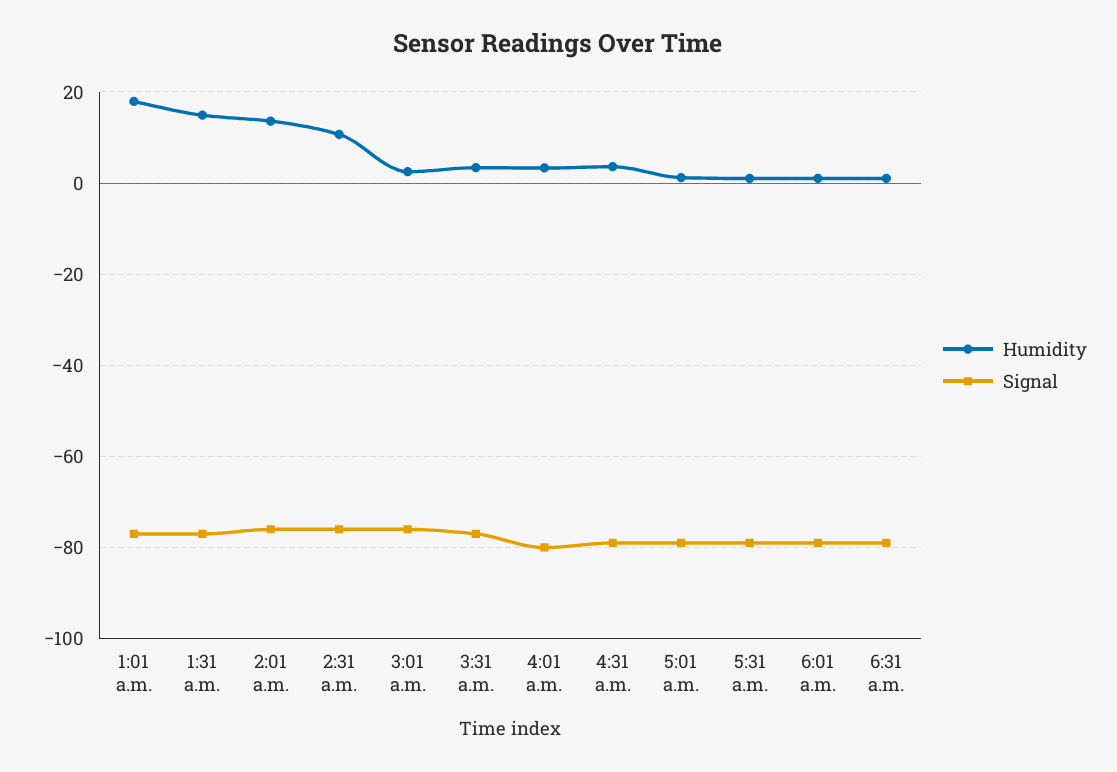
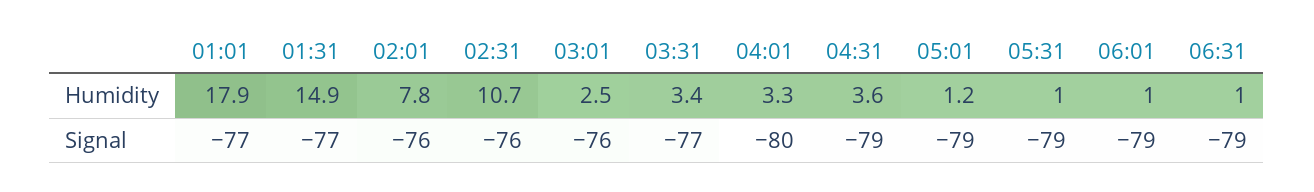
Humidity, 2:01 a.m.: 14 -> 7.8

